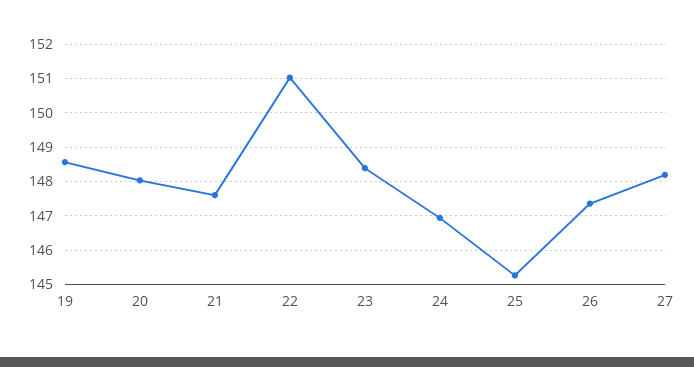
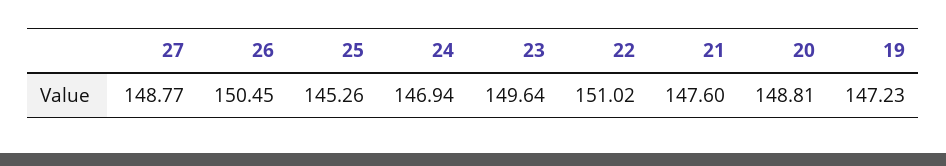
19: 148.6 -> 147.23
20: 148 -> 148.81
23: 148.4 -> 149.64
26: 147.4 -> 150.45
27: 148.2 -> 148.77

